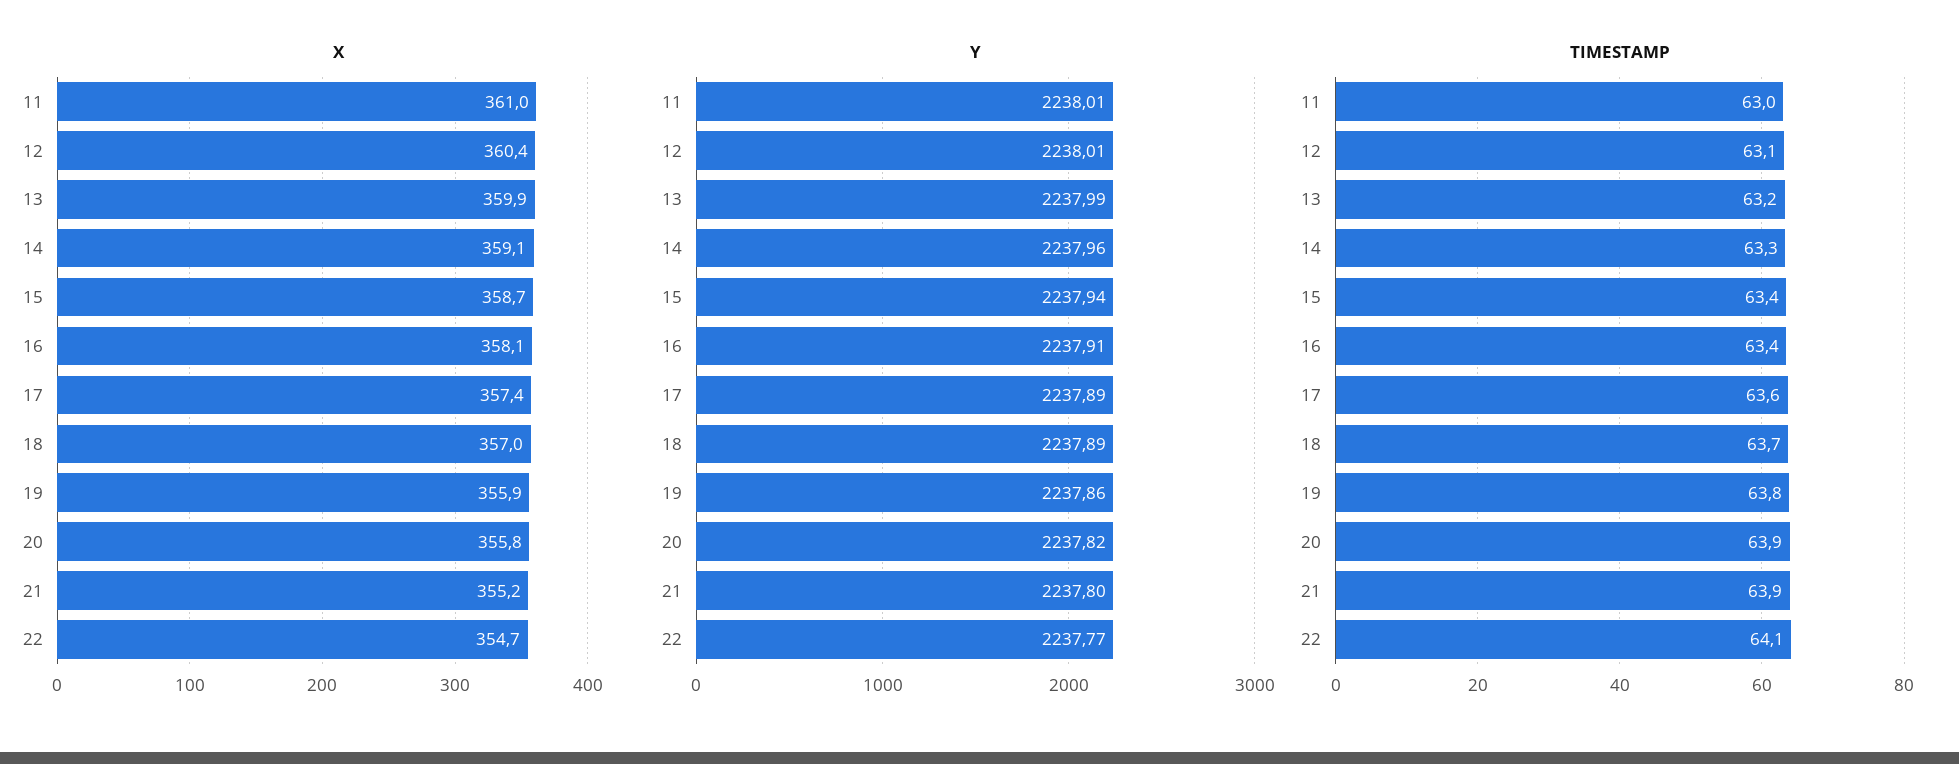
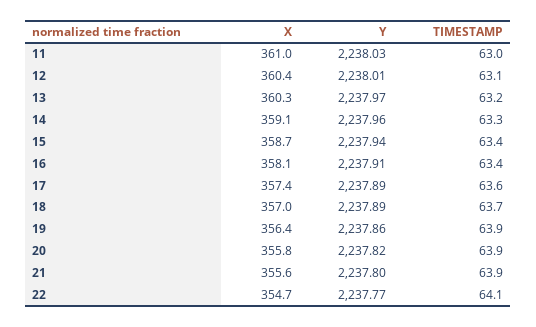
X, 13: 359.9 -> 360.3
X, 19: 355.9 -> 356.4
X, 21: 355.2 -> 355.6
Y, 11: 2238.01 -> 2238.03
Y, 13: 2237.99 -> 2237.97
TIMESTAMP, 19: 63.8 -> 63.9

